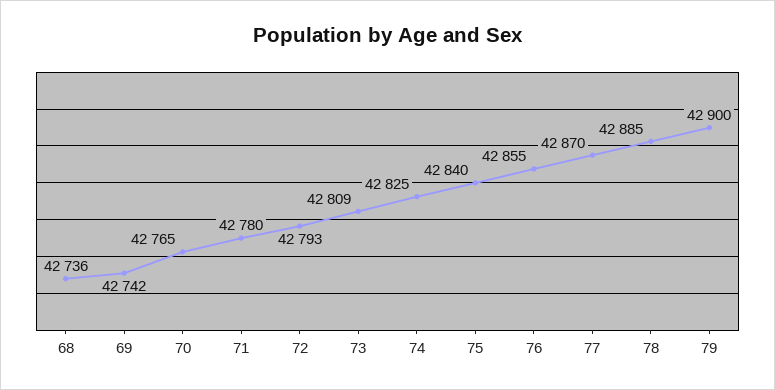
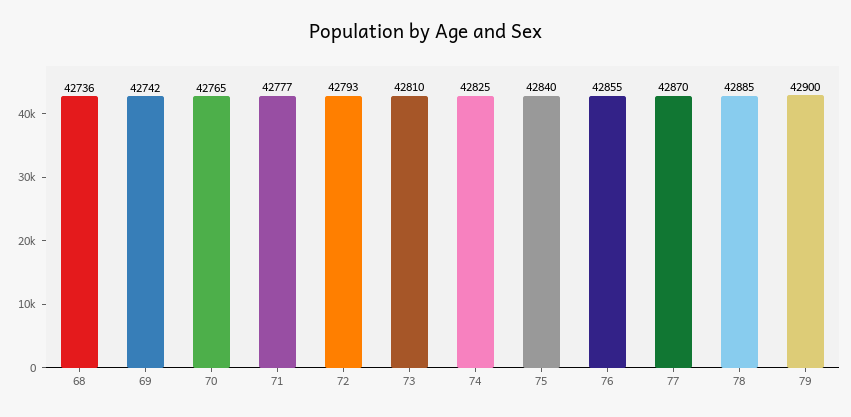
71: 42780 -> 42777
73: 42809 -> 42810

